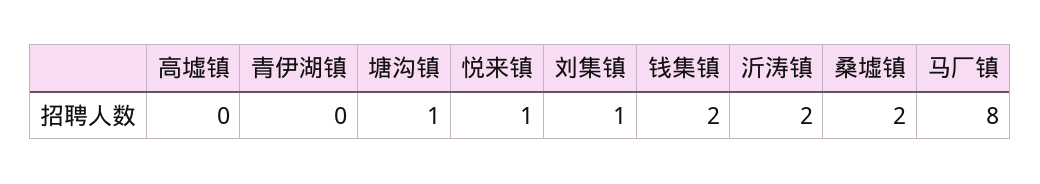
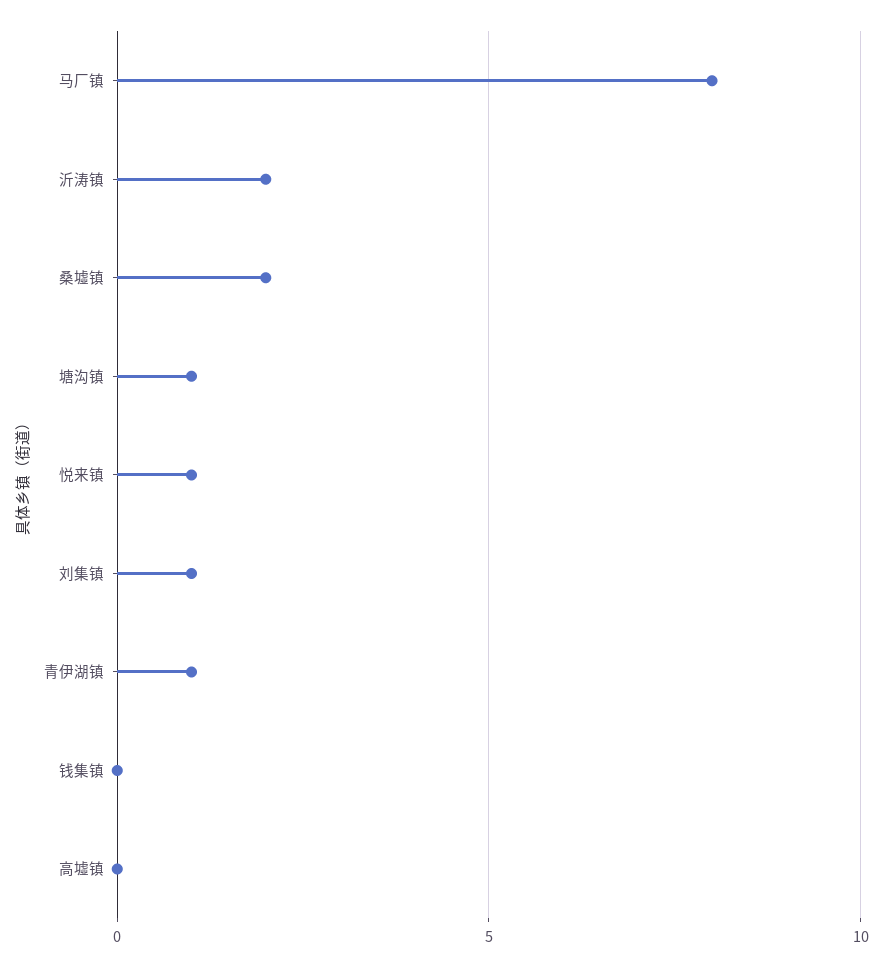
青伊湖镇: 0 -> 1
钱集镇: 2 -> 0

